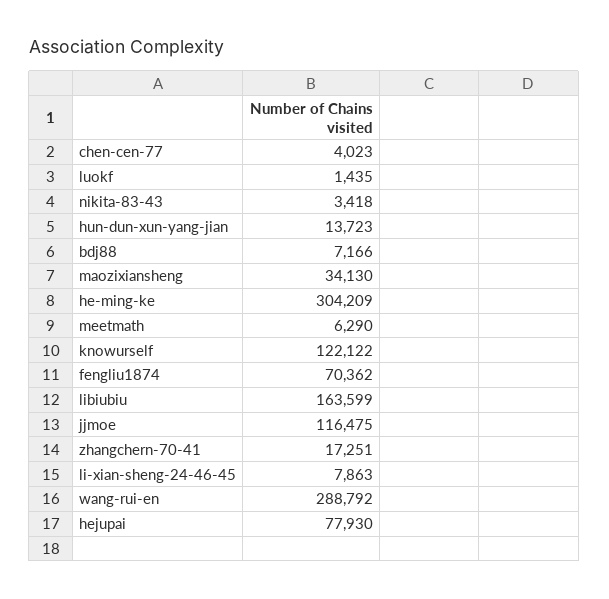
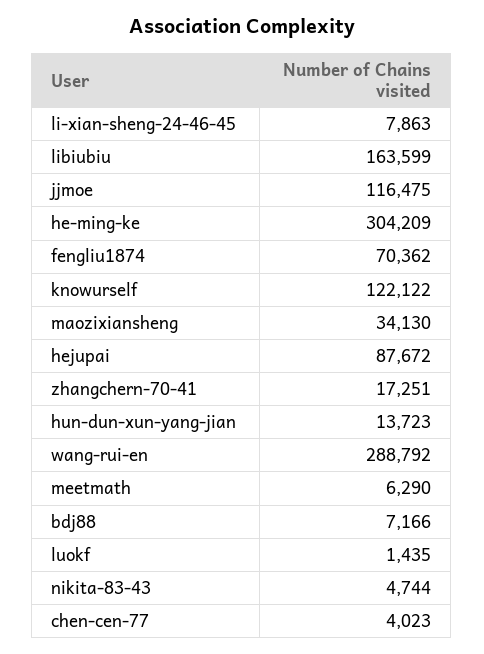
nikita-83-43: 3418 -> 4744
hejupai: 77930 -> 87672

